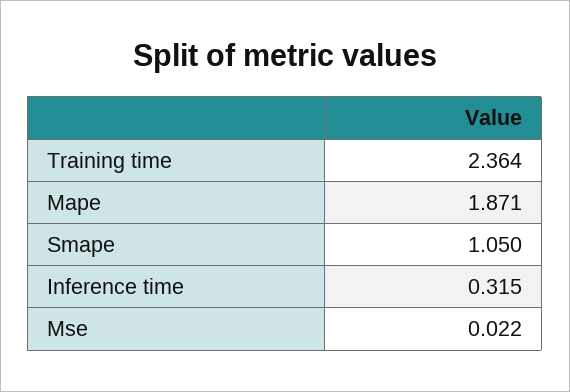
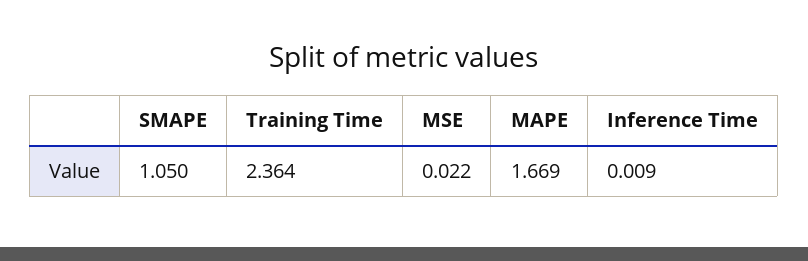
Mape: 1.871 -> 1.669
Inference time: 0.315 -> 0.009

